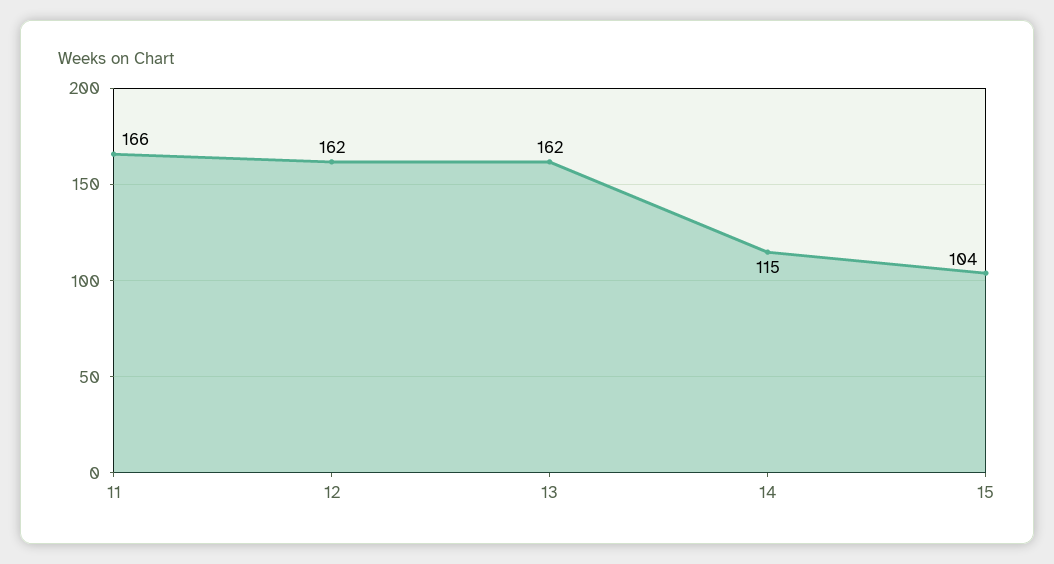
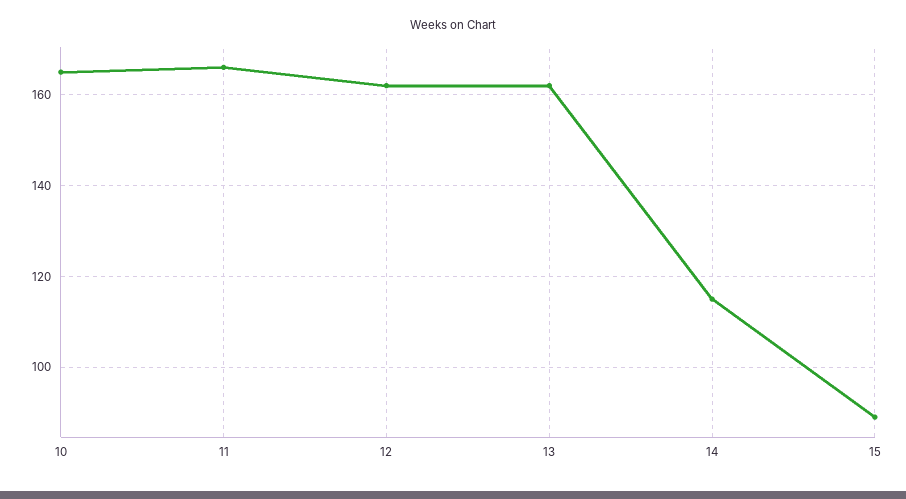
15: 104 -> 90
10: none -> 165

